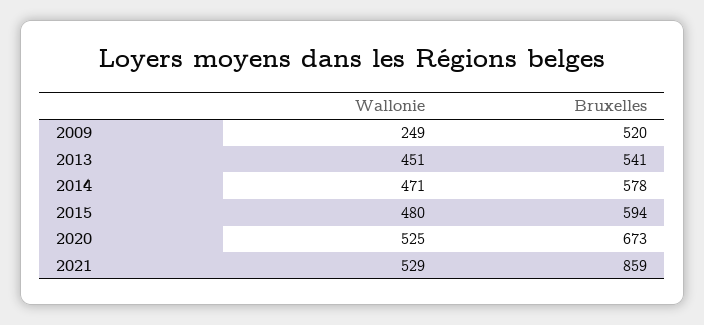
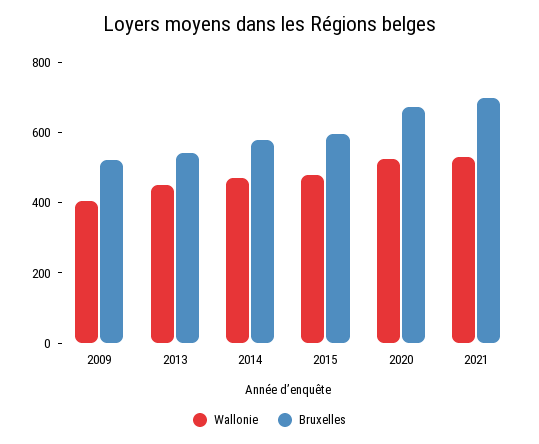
Wallonie, 2009: 249 -> 400
Bruxelles, 2021: 859 -> 700

